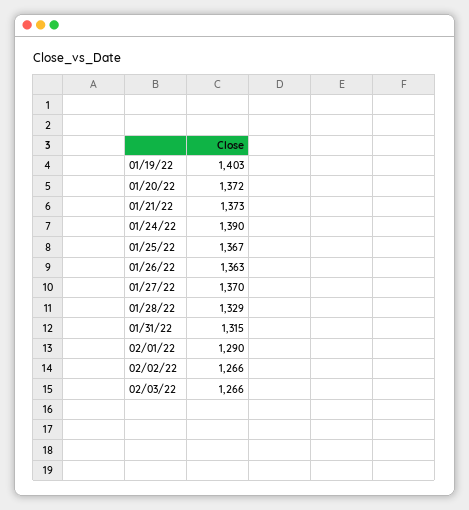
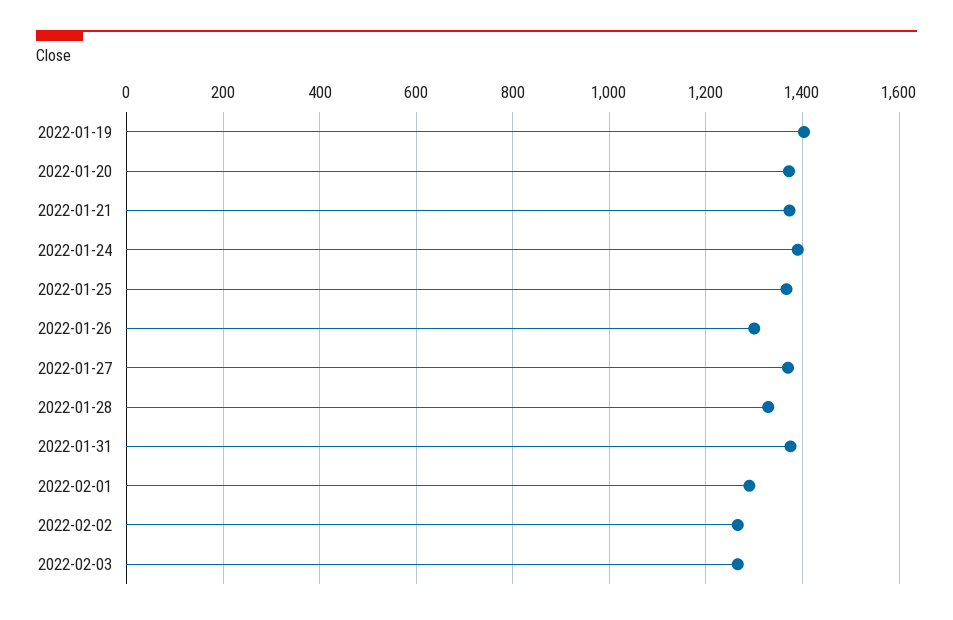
01/26/22: 1363 -> 1300
01/31/22: 1315 -> 1380

